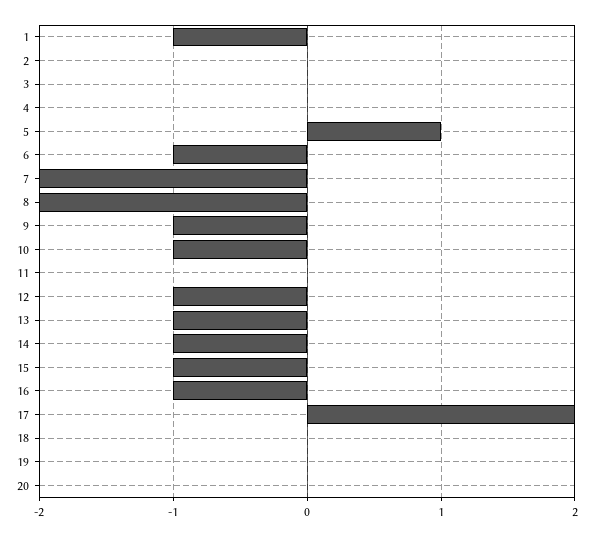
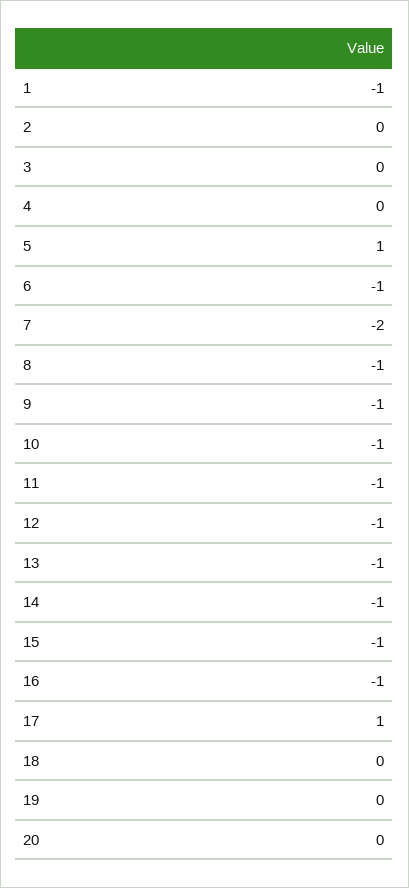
8: -2 -> -1
11: 0 -> -1
17: 2 -> 1

